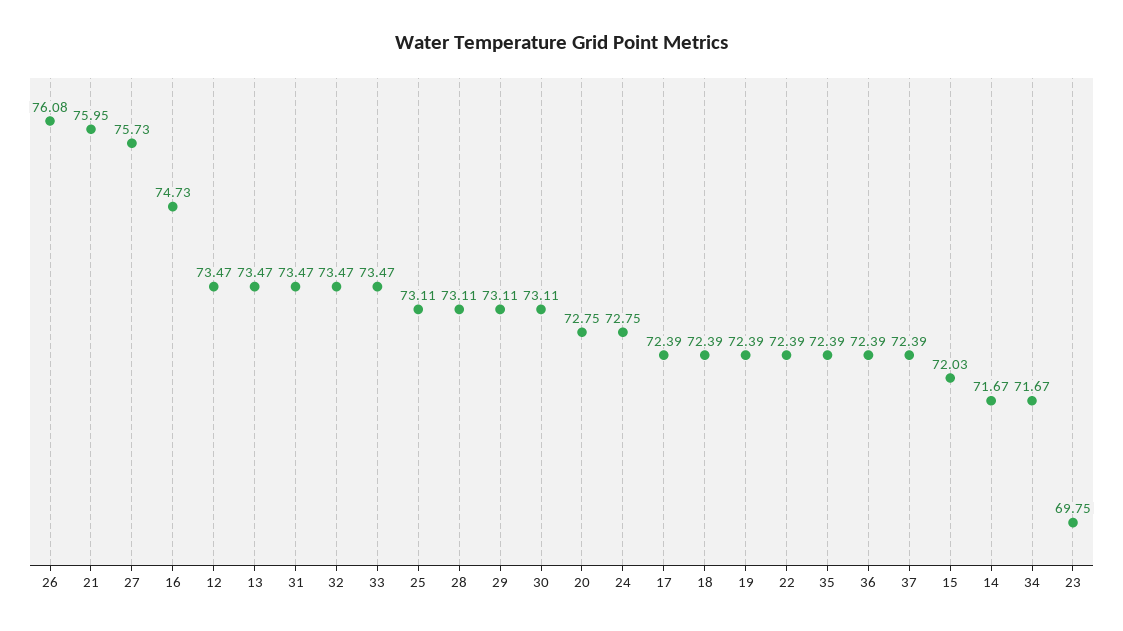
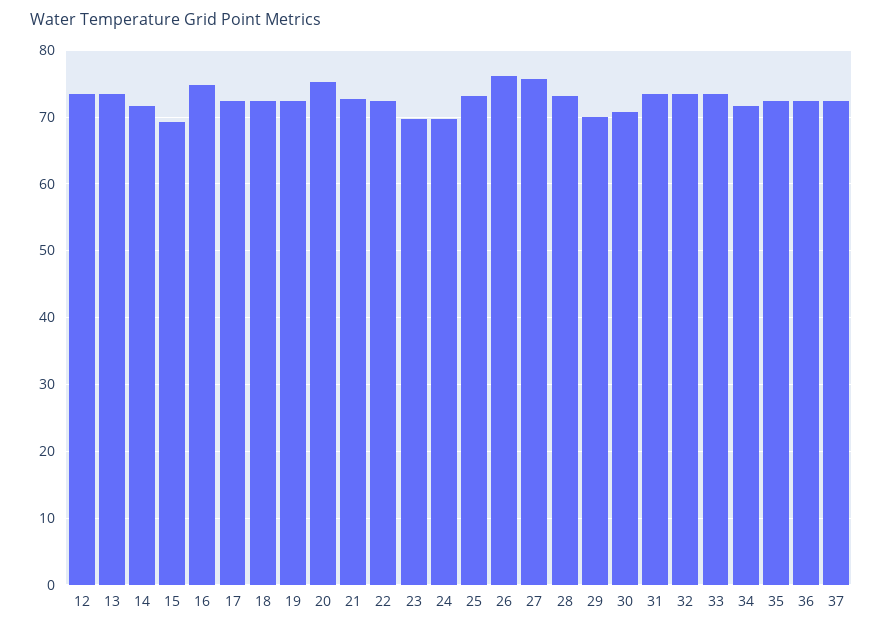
21: 75.95 -> 73
29: 73.11 -> 70
30: 73.11 -> 71
20: 72.75 -> 75
24: 72.75 -> 70
15: 72.03 -> 69

